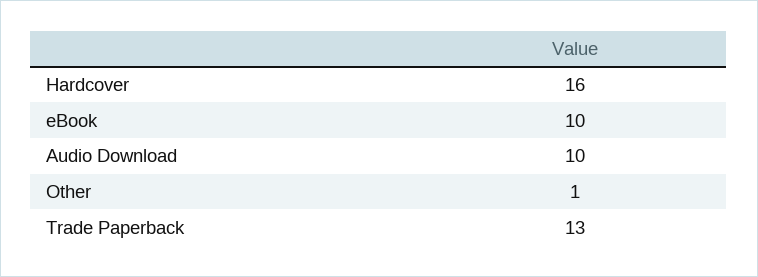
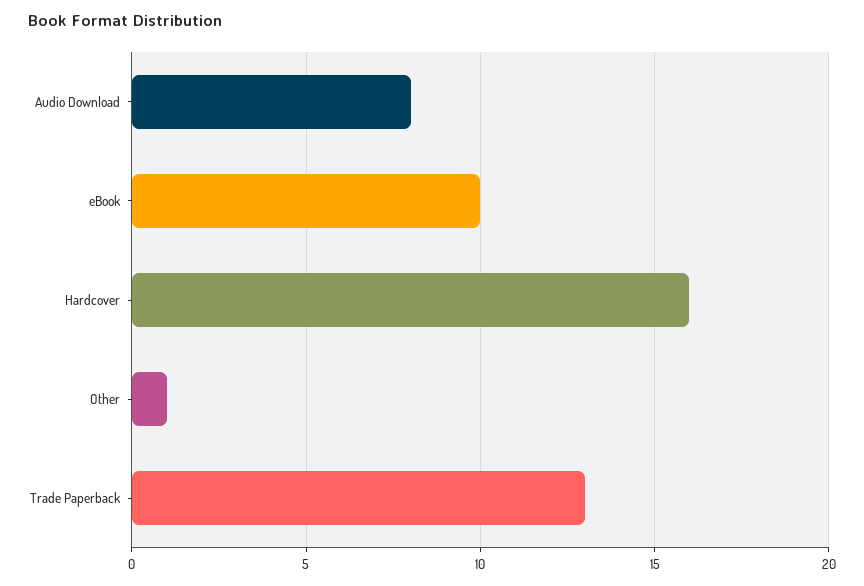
Audio Download: 10 -> 8

